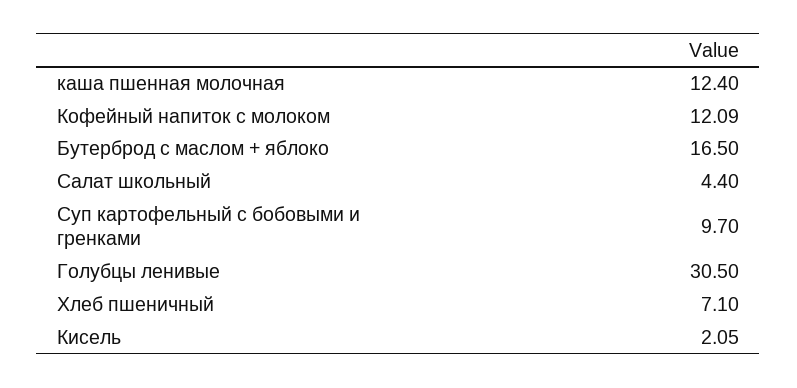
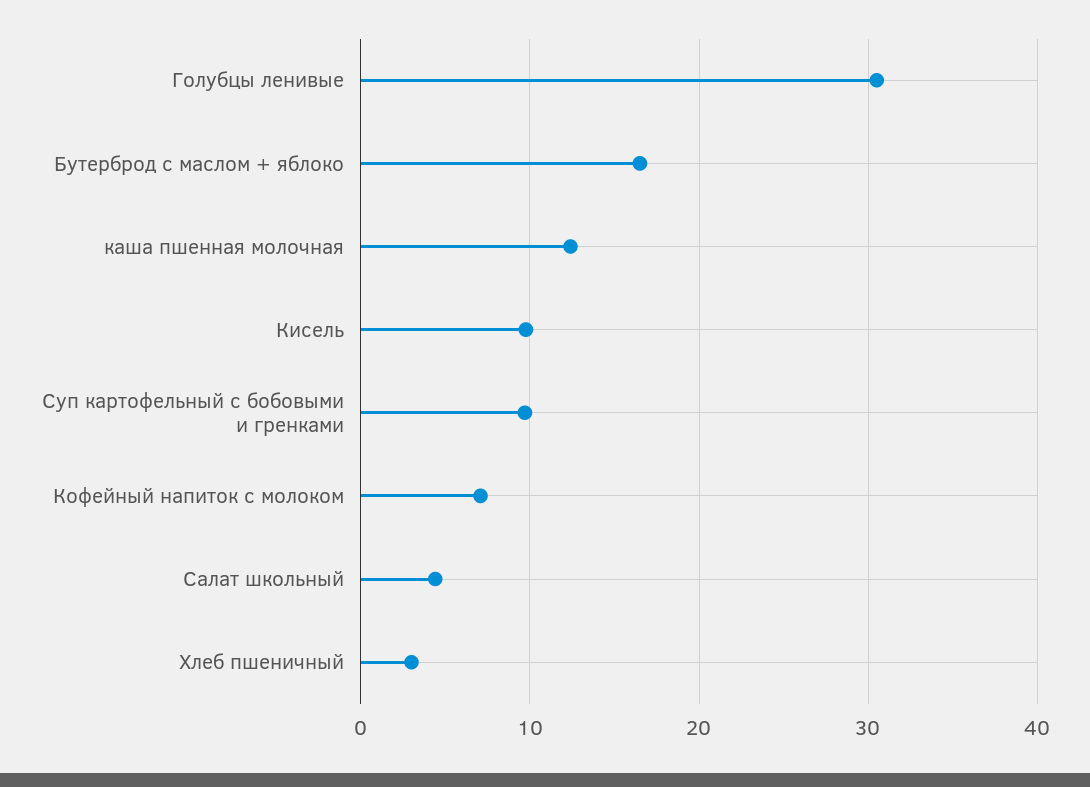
Кофейный напиток с молоком: 12.09 -> 7
Хлеб пшеничный: 7.1 -> 3
Кисель: 2.05 -> 10

